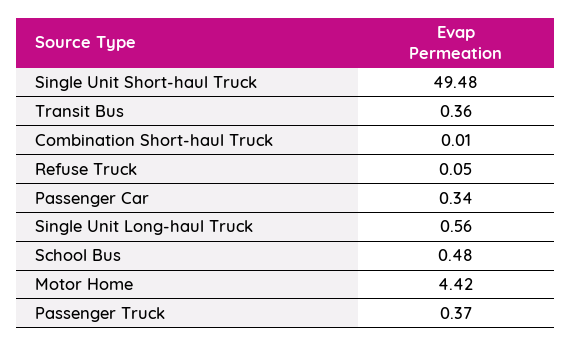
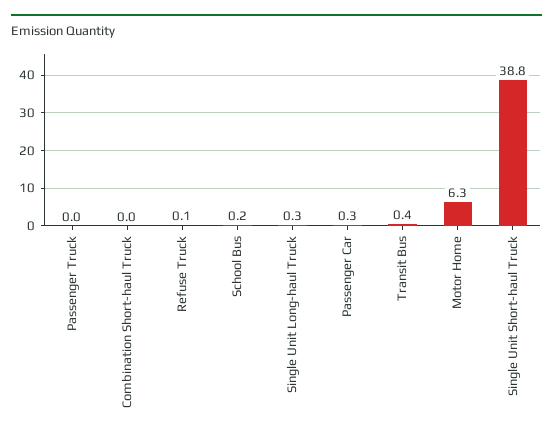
Single Unit Short-haul Truck: 49.48 -> 38.8
Single Unit Long-haul Truck: 0.56 -> 0.3
School Bus: 0.48 -> 0.2
Motor Home: 4.42 -> 6.3
Passenger Truck: 0.37 -> 0

